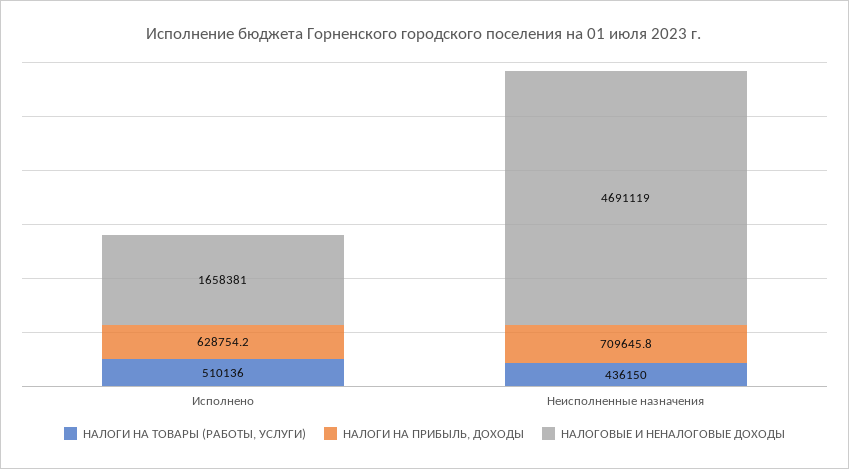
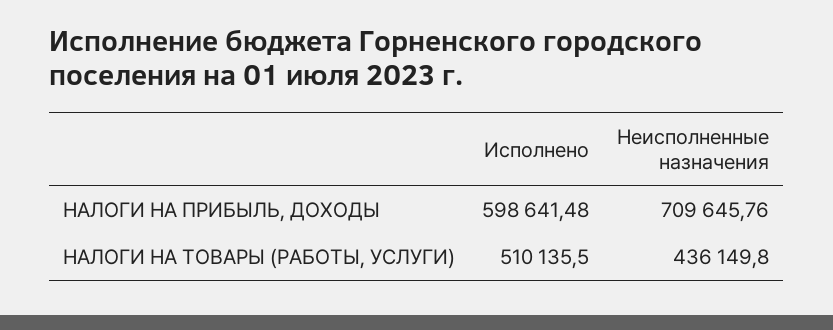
НАЛОГИ НА ПРИБЫЛЬ, ДОХОДЫ, Исполнено: 628754.2 -> 598641.48
НАЛОГОВЫЕ И НЕНАЛОГОВЫЕ ДОХОДЫ, Исполнено: 1658381 -> none
НАЛОГОВЫЕ И НЕНАЛОГОВЫЕ ДОХОДЫ, Неисполненные назначения: 4691119 -> none

